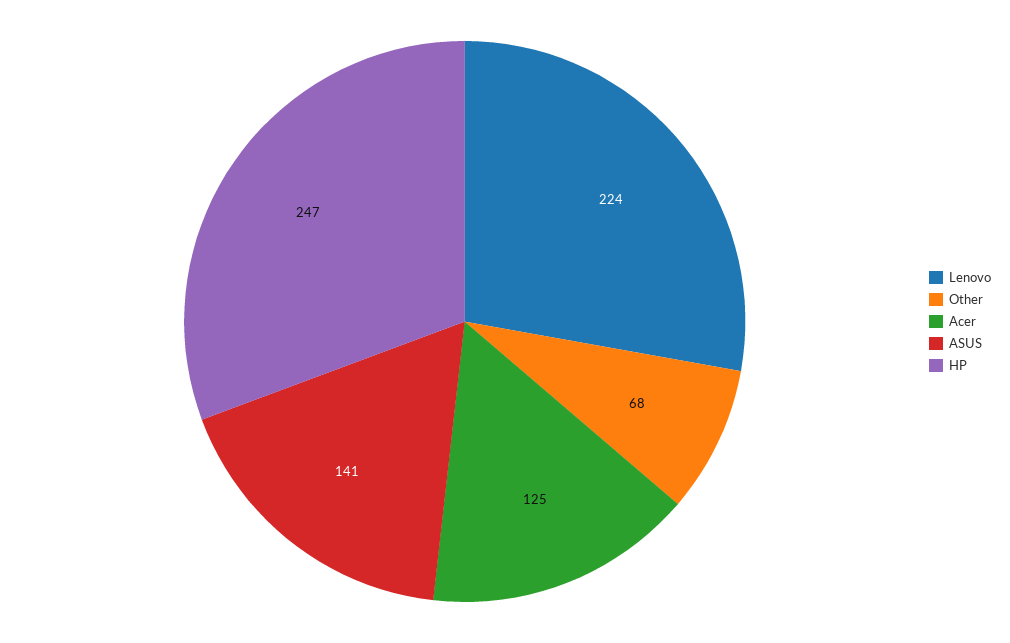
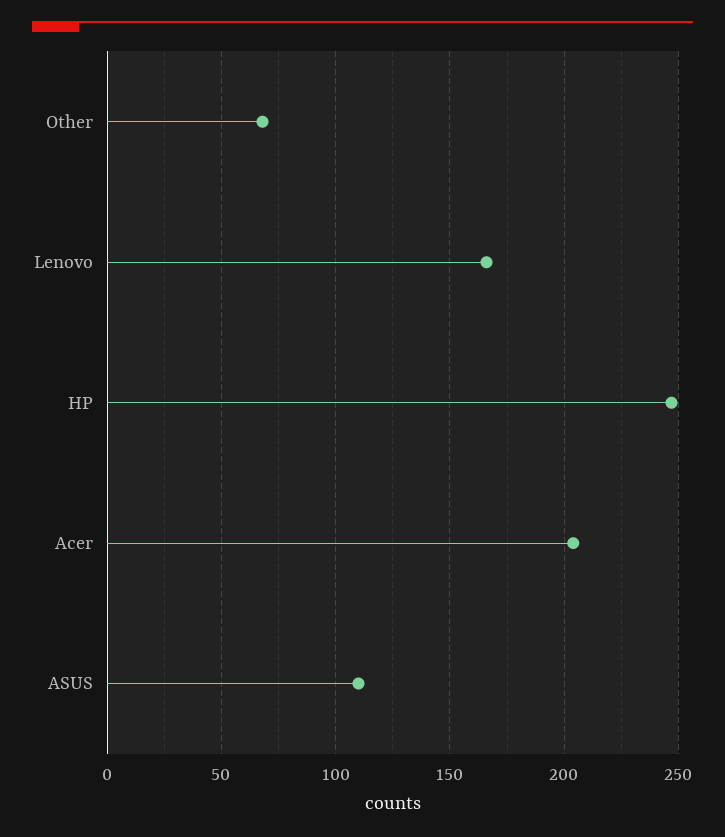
Lenovo: 224 -> 165
Acer: 125 -> 205
ASUS: 141 -> 110

